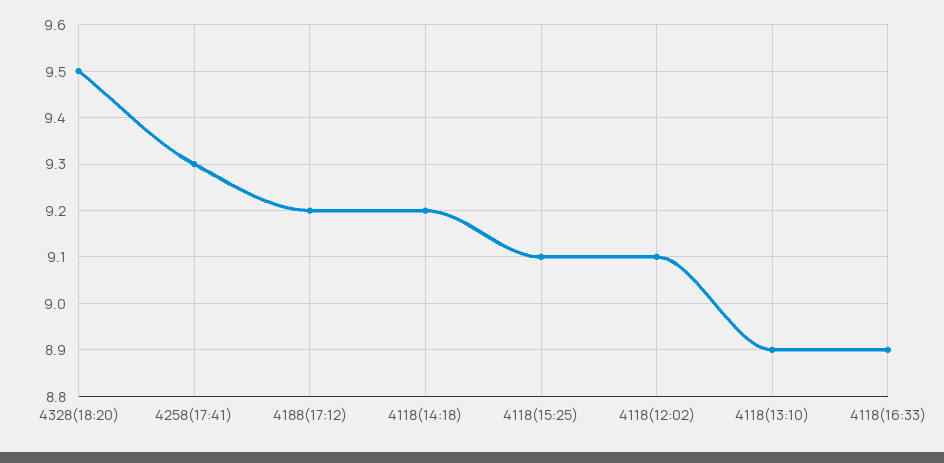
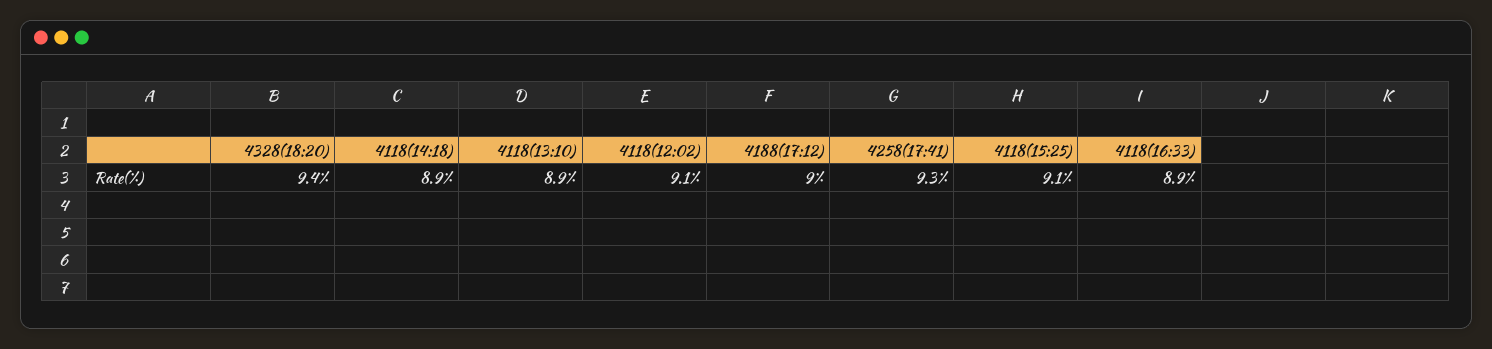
4328(18:20): 9.5 -> 9.4
4188(17:12): 9.2 -> 9
4118(14:18): 9.2 -> 8.9

